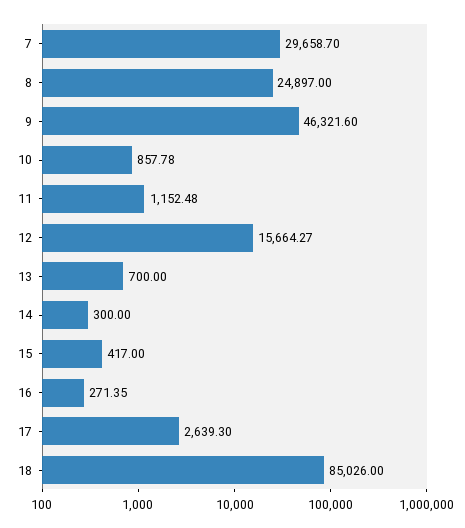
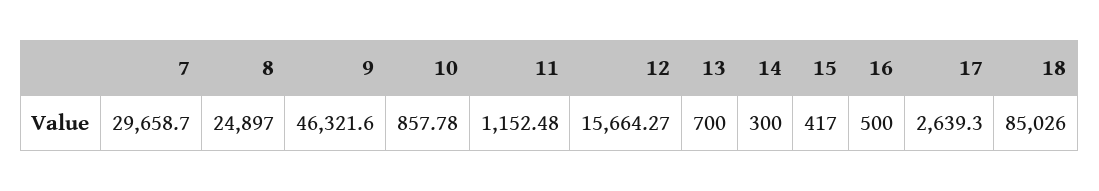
16: 271.35 -> 500

